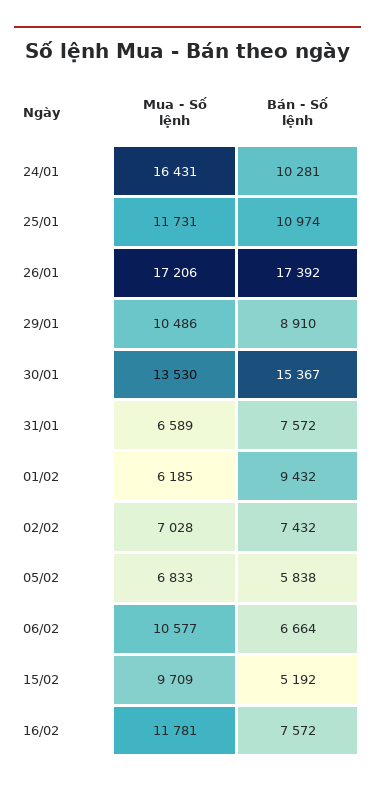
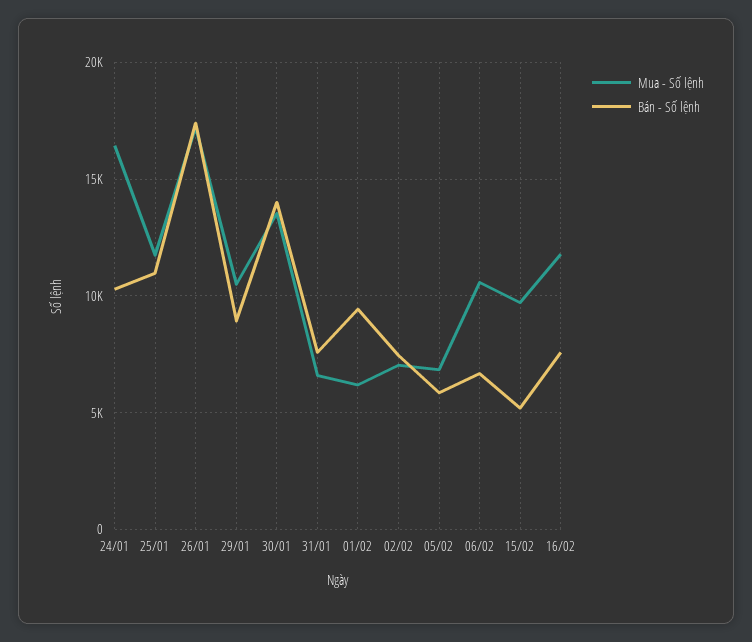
Bán - Số lệnh, 30/01: 15367 -> 14000

